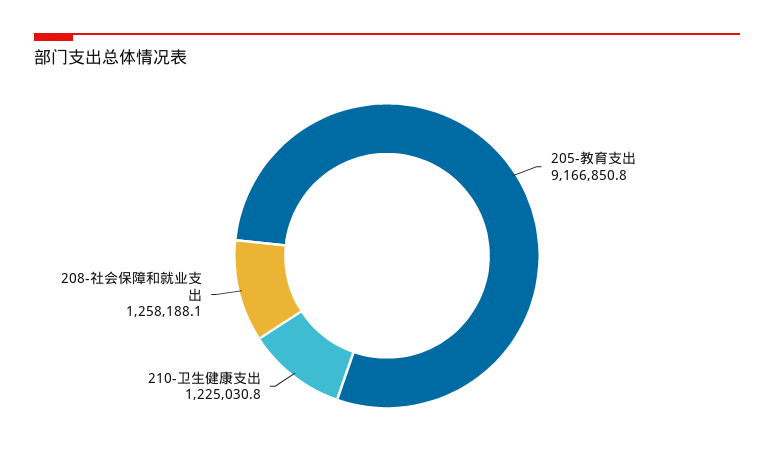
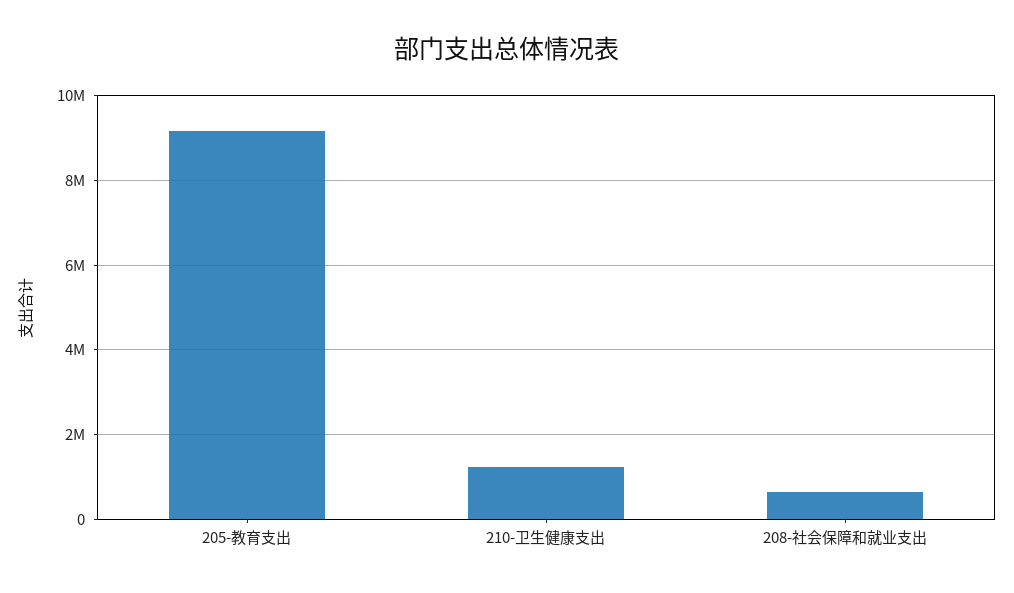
208-社会保障和就业支出: 1258188.1 -> 600000

